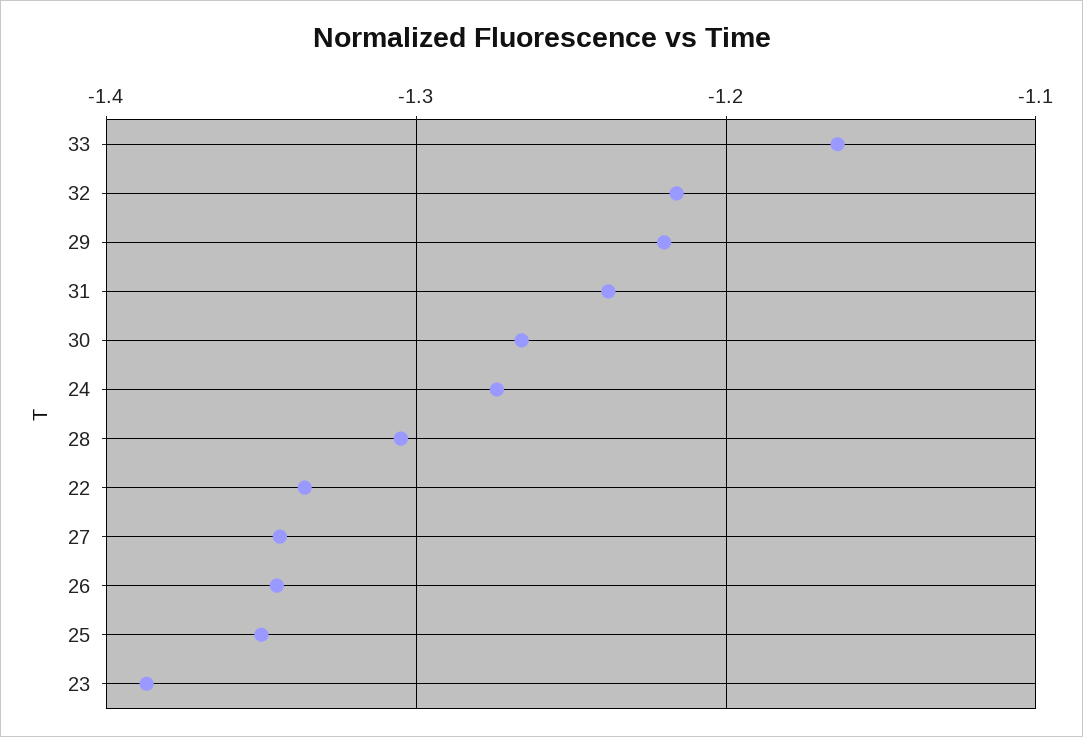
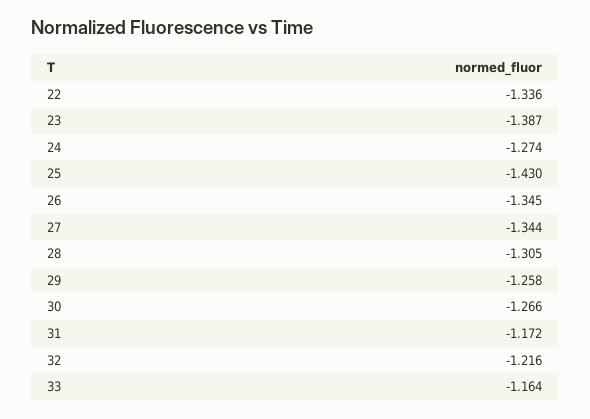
29: -1.22 -> -1.258
31: -1.24 -> -1.172
25: -1.35 -> -1.43

